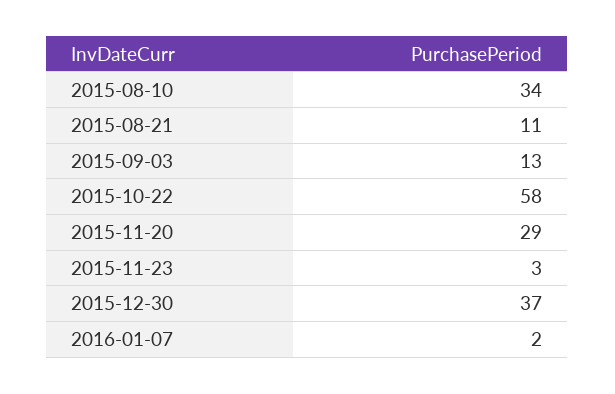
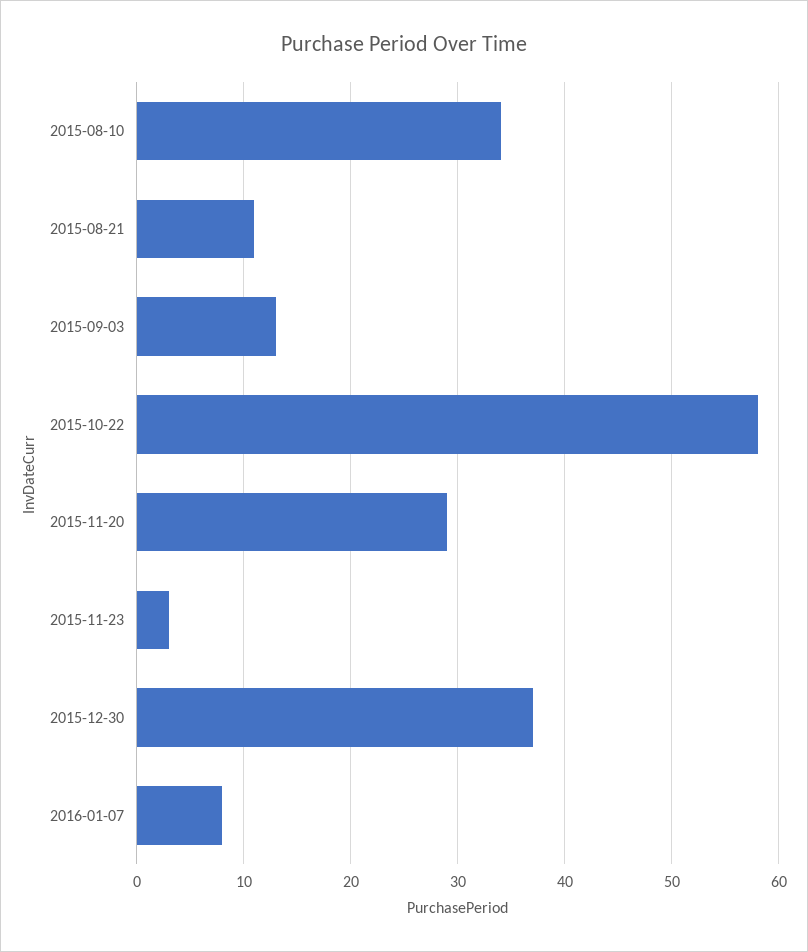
2016-01-07: 2 -> 8

